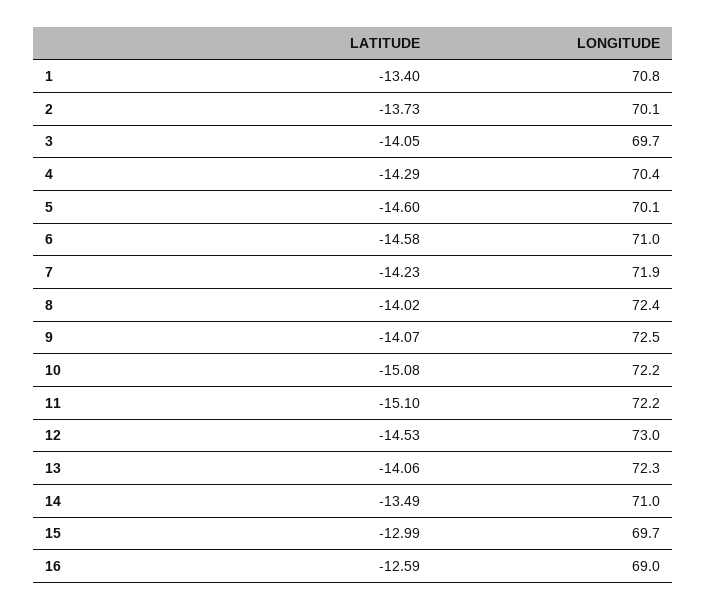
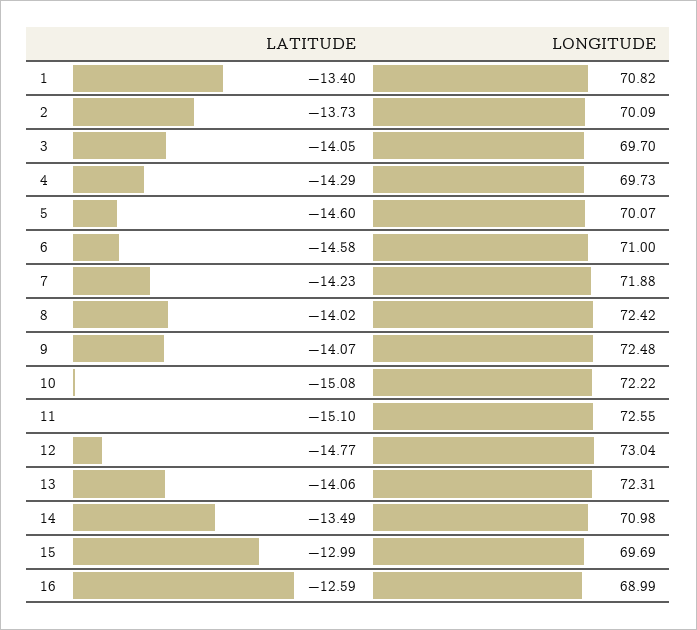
LONGITUDE, 4: 70.4 -> 69.73
LONGITUDE, 11: 72.2 -> 72.55
LATITUDE, 12: -14.53 -> -14.77

